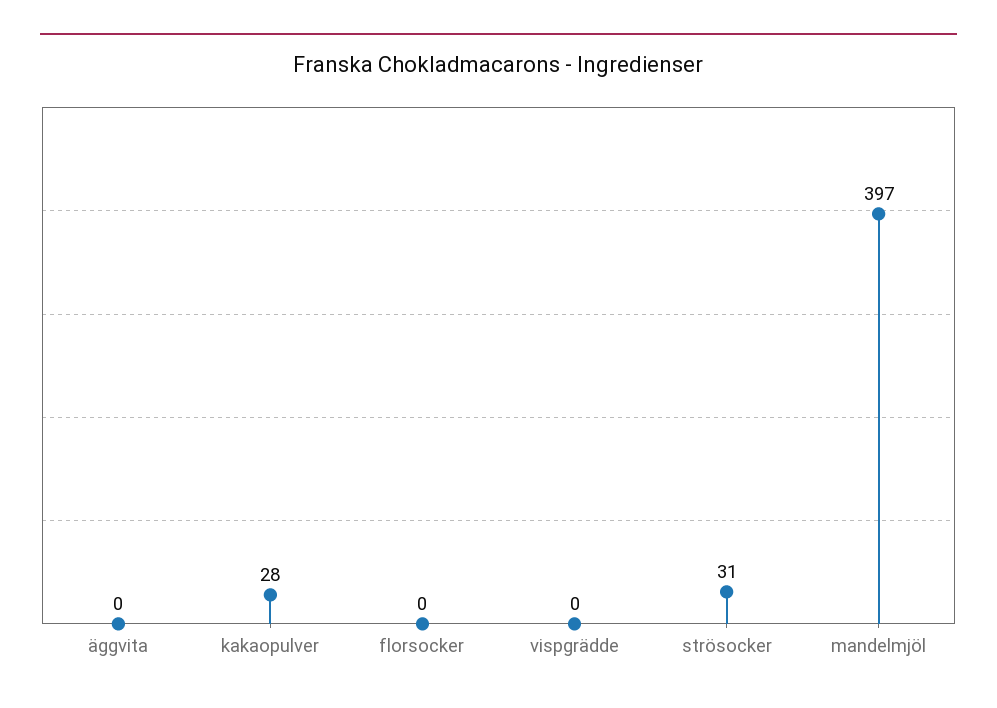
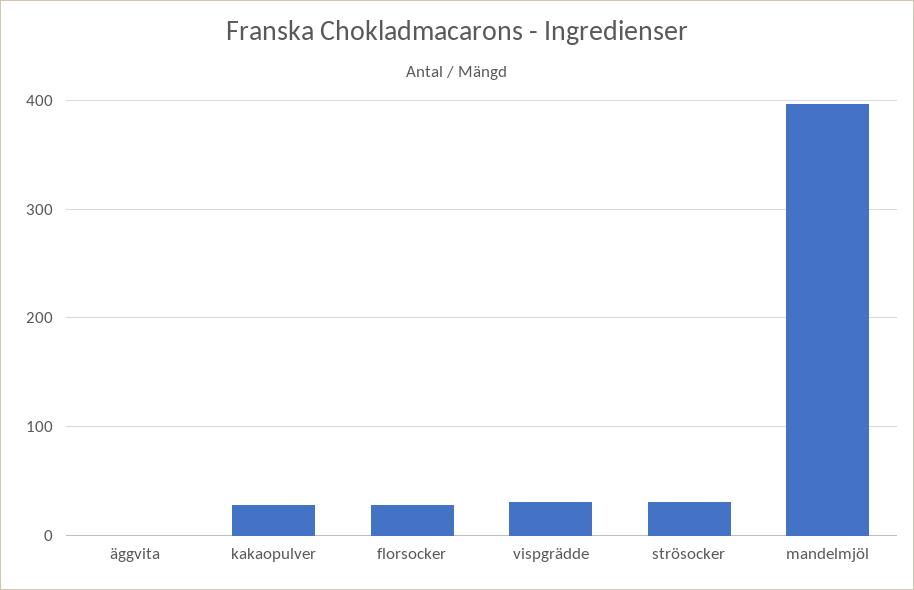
florsocker: 0 -> 30
vispgrädde: 0 -> 30

